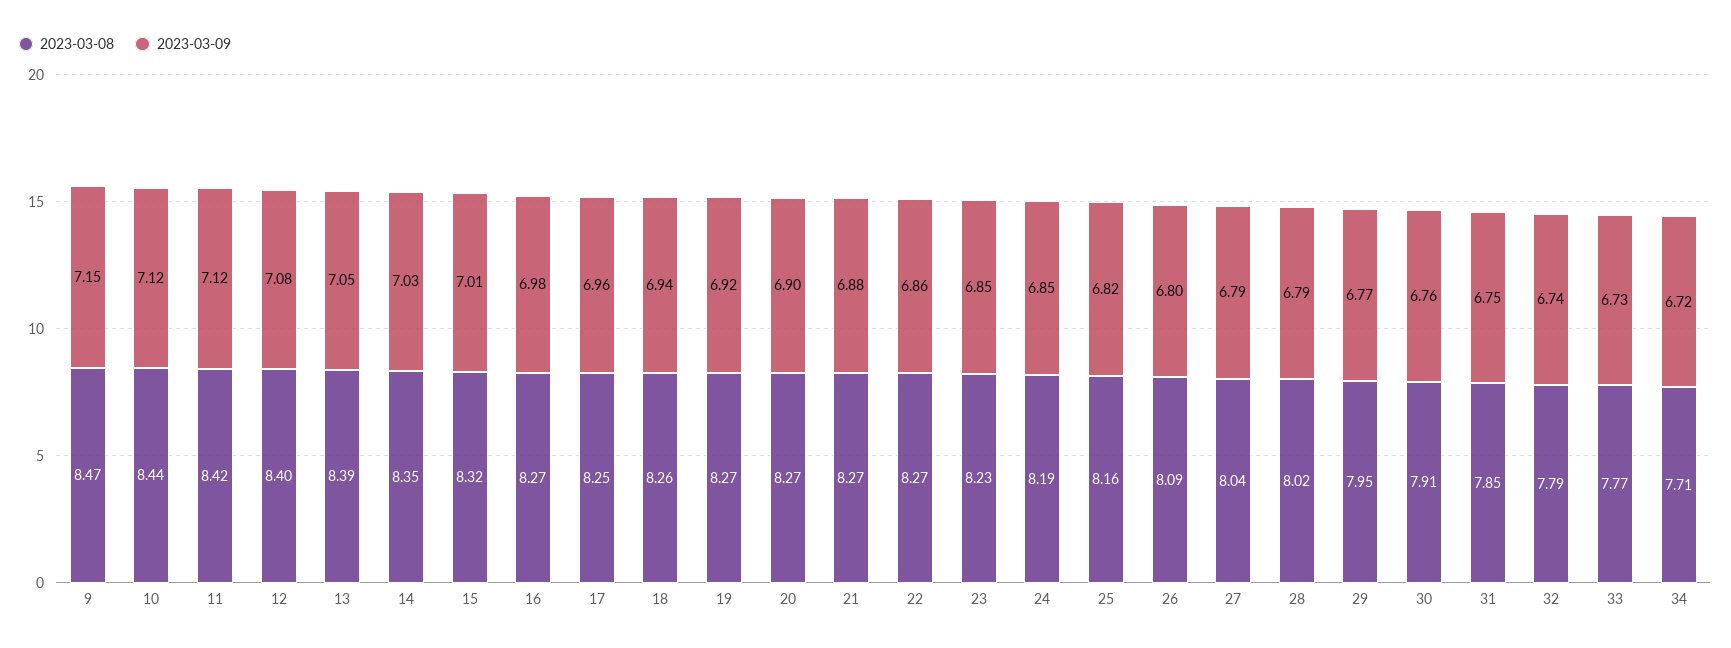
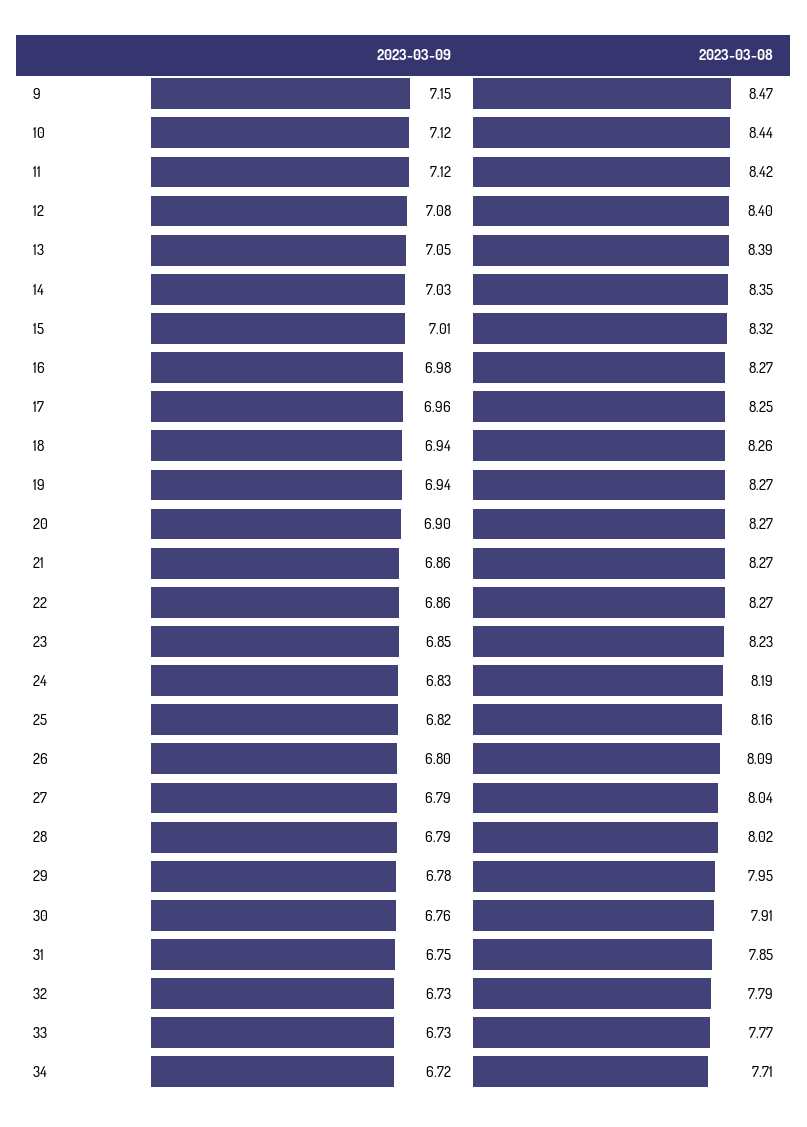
2023-03-09, 19: 6.92 -> 6.94
2023-03-09, 21: 6.88 -> 6.86
2023-03-09, 24: 6.85 -> 6.83
2023-03-09, 29: 6.77 -> 6.78
2023-03-09, 32: 6.74 -> 6.73

